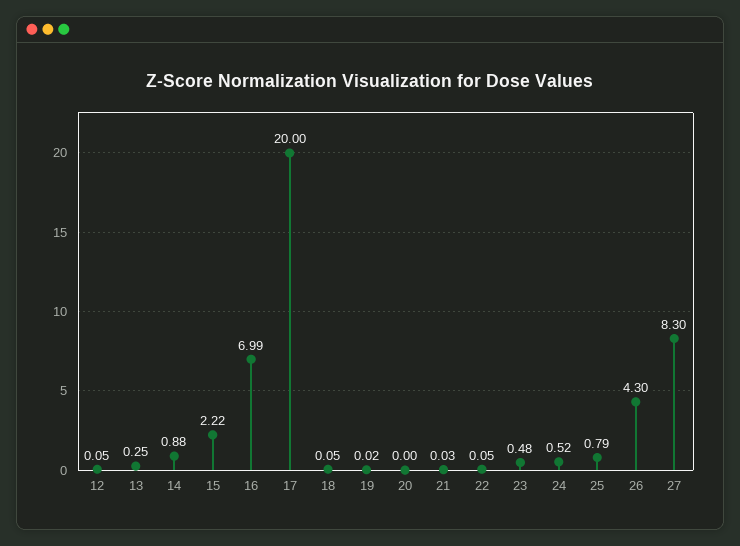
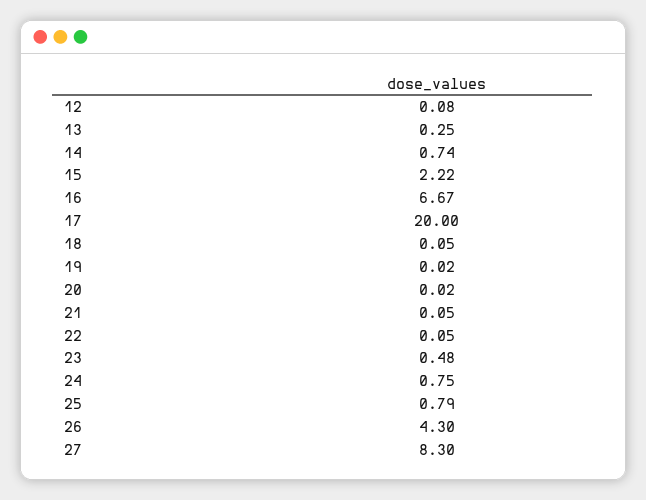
12: 0.05 -> 0.08
14: 0.88 -> 0.74
16: 6.99 -> 6.67
20: 0 -> 0.02
21: 0.03 -> 0.05
24: 0.52 -> 0.75

